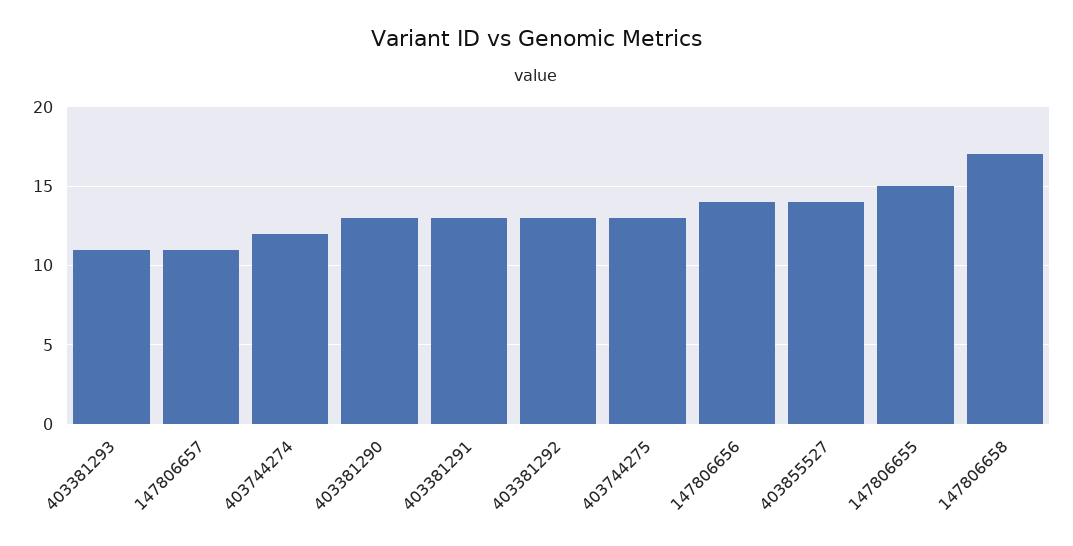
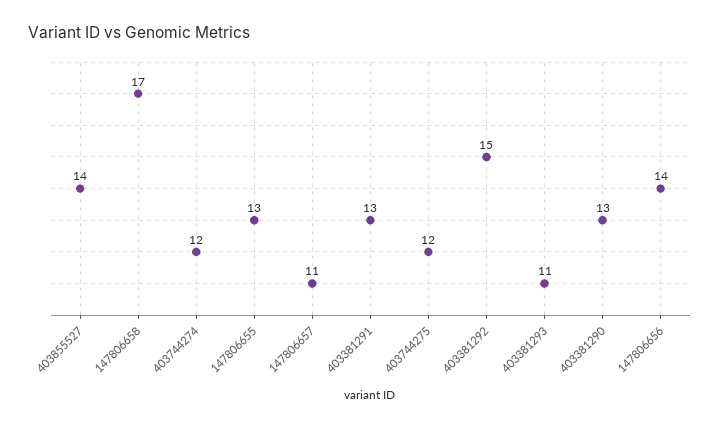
403381292: 13 -> 15
403744275: 13 -> 12
147806655: 15 -> 13

